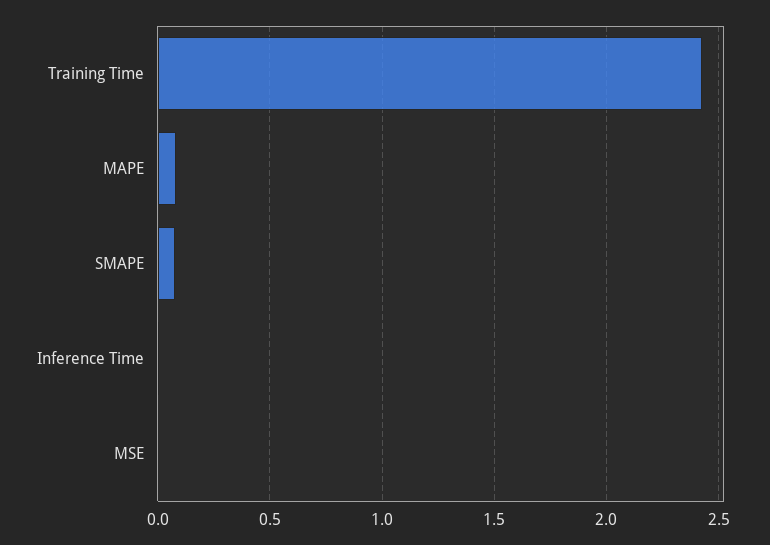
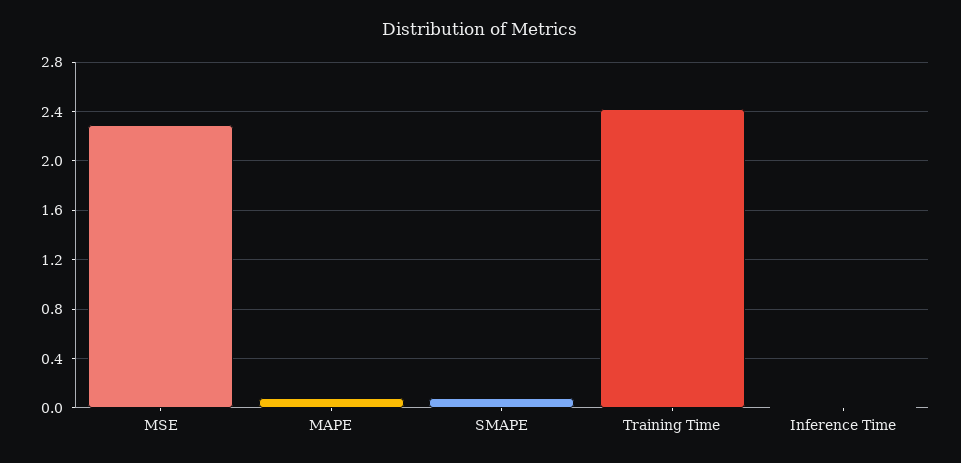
MSE: 0 -> 2.3

